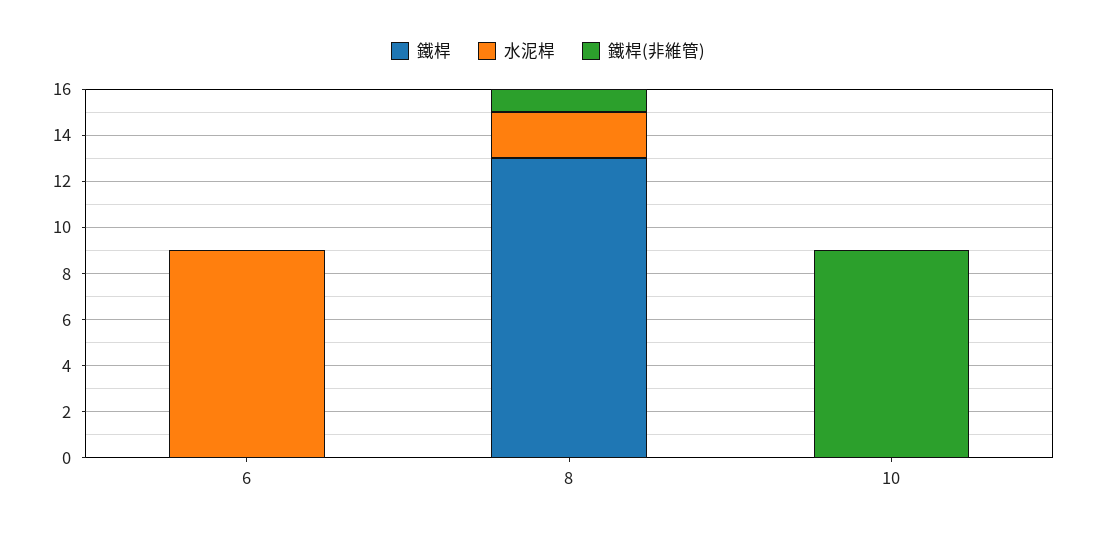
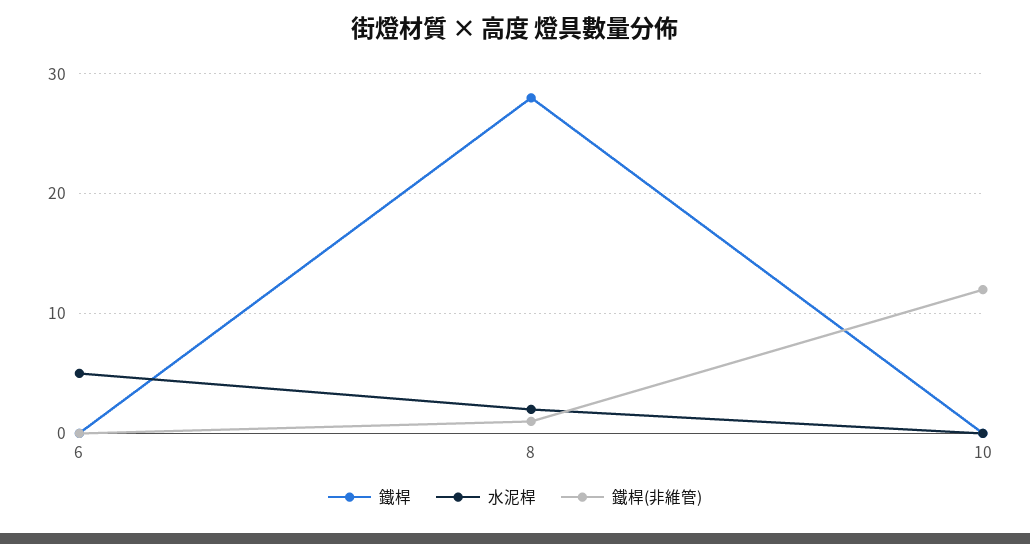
水泥桿, 6: 9 -> 5
鐵桿, 8: 13 -> 28
鐵桿(非維管), 10: 9 -> 12

